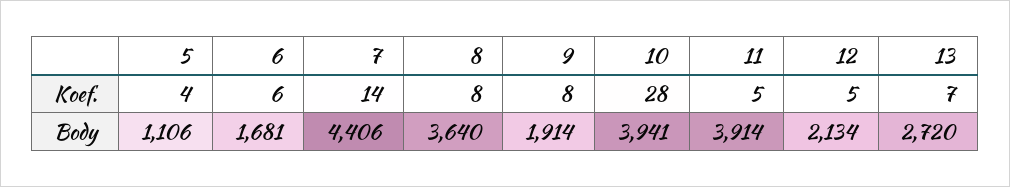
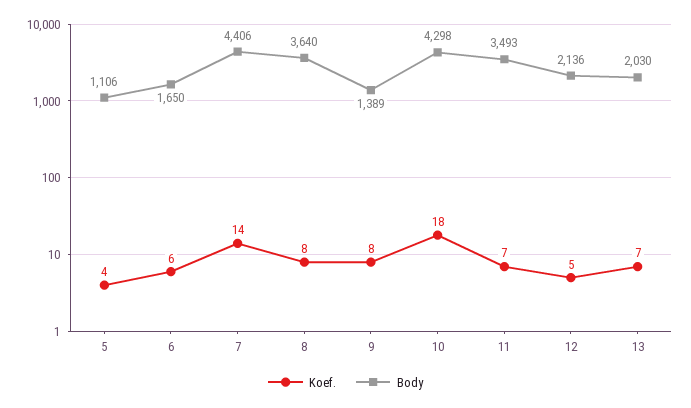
Koef., 10: 28 -> 18
Koef., 11: 5 -> 7
Body, 6: 1681 -> 1650
Body, 9: 1914 -> 1389
Body, 10: 3941 -> 4298
Body, 11: 3914 -> 3493
Body, 12: 2134 -> 2136
Body, 13: 2720 -> 2030

